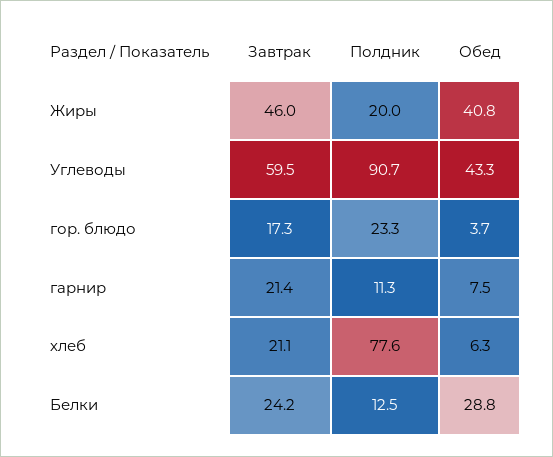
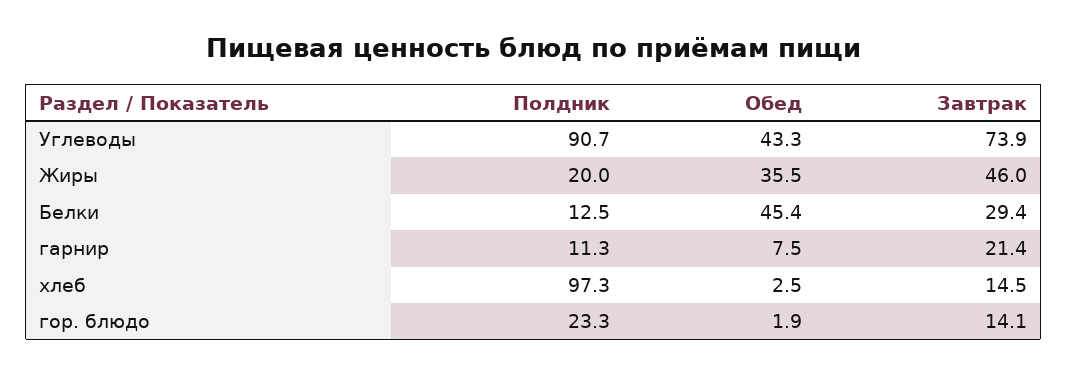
Обед, Жиры: 40.8 -> 35.5
Завтрак, Углеводы: 59.5 -> 73.9
Завтрак, гор. блюдо: 17.3 -> 14.1
Обед, гор. блюдо: 3.7 -> 1.9
Завтрак, хлеб: 21.1 -> 14.5
Полдник, хлеб: 77.6 -> 97.3
Обед, хлеб: 6.3 -> 2.5
Завтрак, Белки: 24.2 -> 29.4
Обед, Белки: 28.8 -> 45.4

